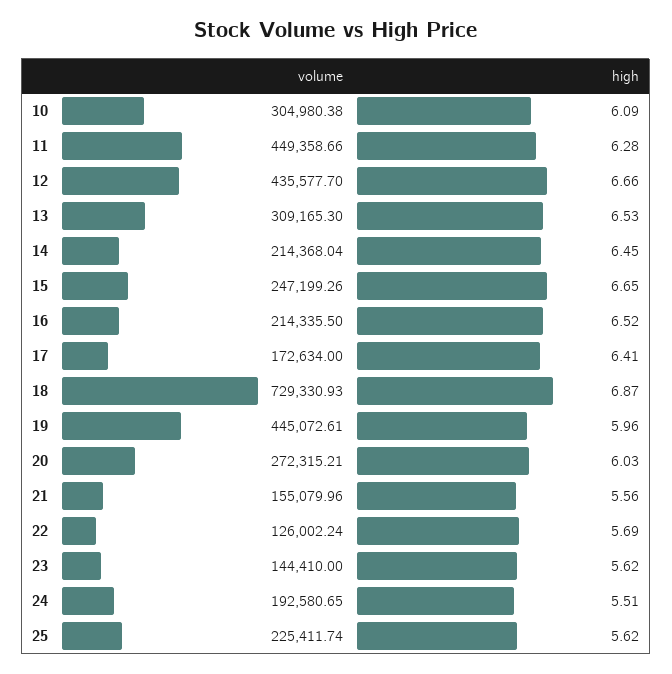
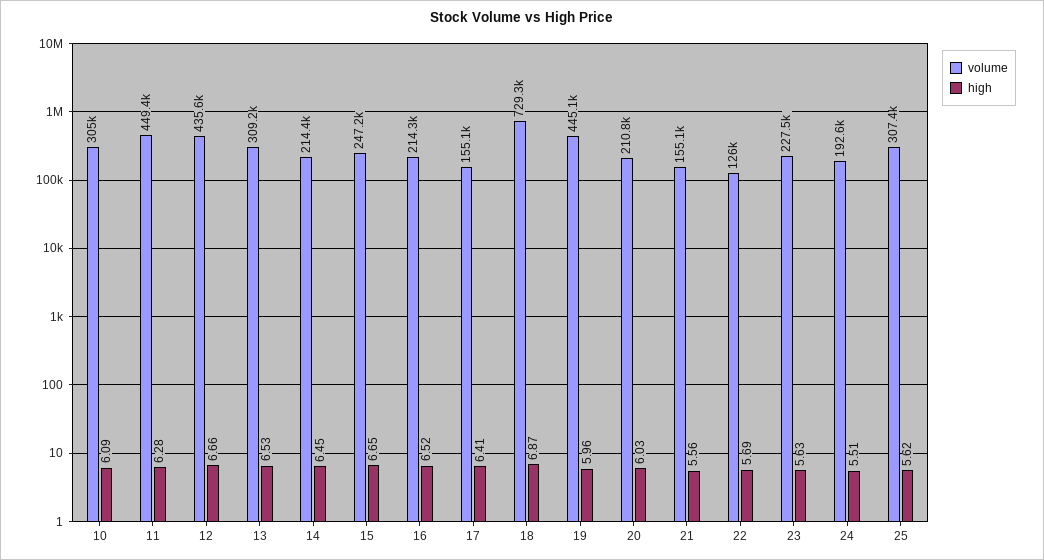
volume, 17: 172634 -> 155100
volume, 20: 272315.21 -> 210800
volume, 23: 144410 -> 227500
high, 23: 5.62 -> 5.63
volume, 25: 225411.74 -> 307400

